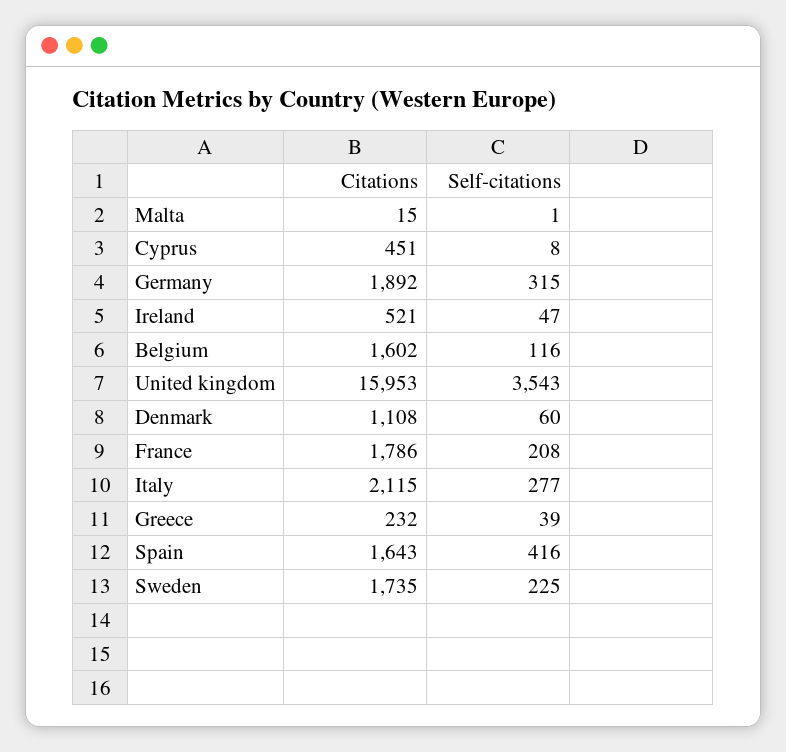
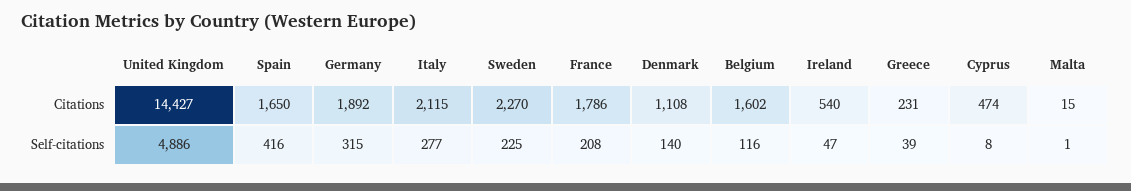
Citations, Cyprus: 451 -> 474
Citations, Ireland: 521 -> 540
Citations, United kingdom: 15953 -> 14427
Self-citations, United kingdom: 3543 -> 4886
Self-citations, Denmark: 60 -> 140
Citations, Greece: 232 -> 231
Citations, Spain: 1643 -> 1650
Citations, Sweden: 1735 -> 2270

